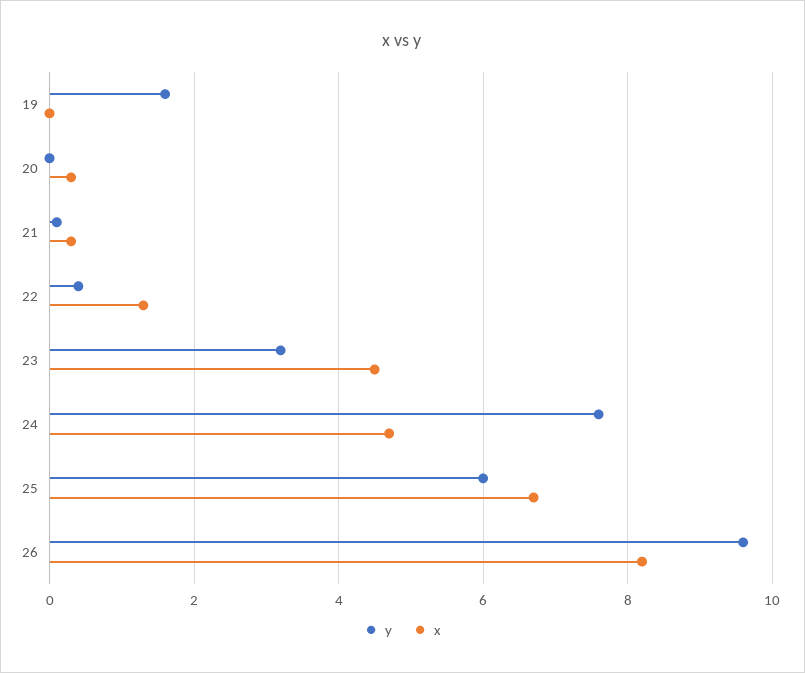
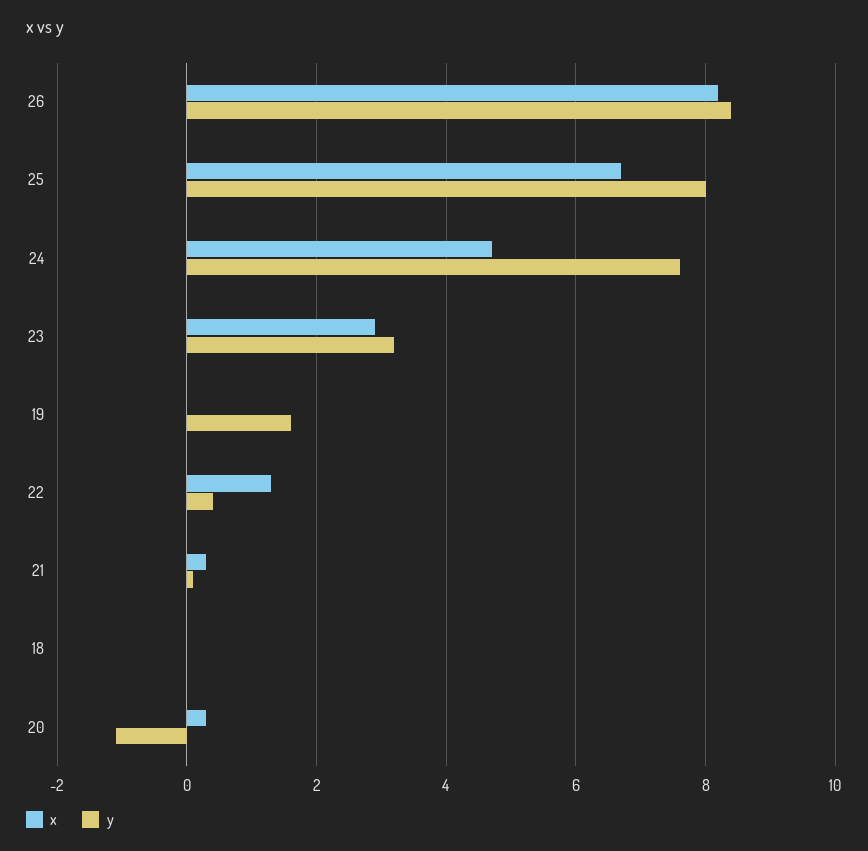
y, 20: 0 -> -1
x, 23: 4.5 -> 3
y, 25: 6 -> 8
y, 26: 9.5 -> 8.5
x, 18: none -> 0
y, 18: none -> 0

